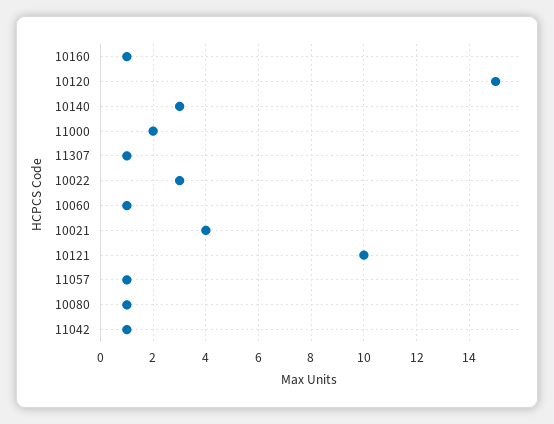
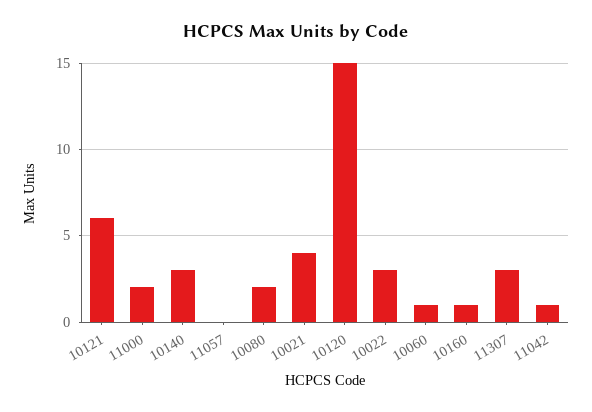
11307: 1 -> 3
10121: 10 -> 6
11057: 1 -> 0
10080: 1 -> 2

